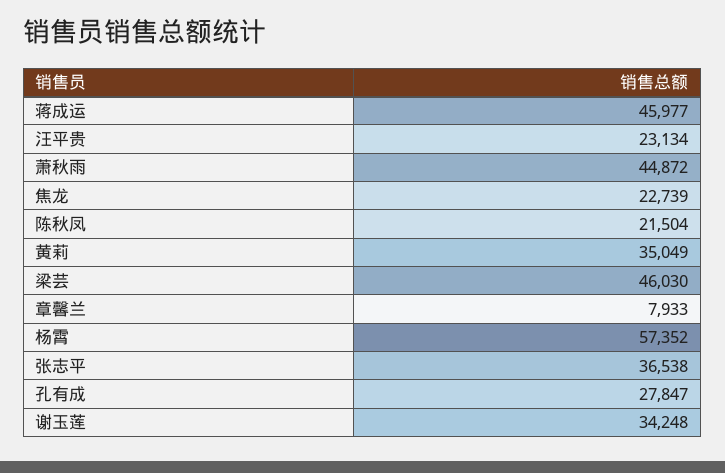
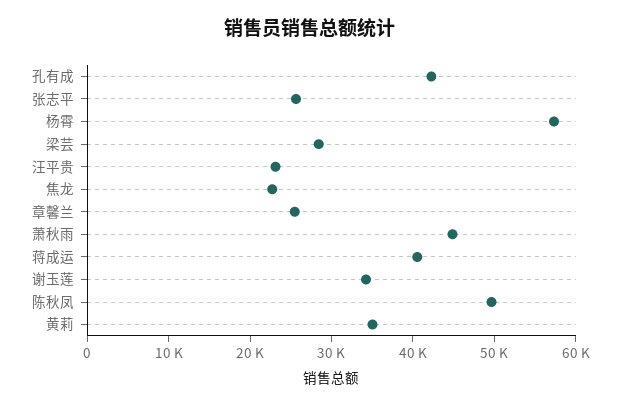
蒋成运: 45977 -> 40000
陈秋凤: 21504 -> 50000
梁芸: 46030 -> 28000
章馨兰: 7933 -> 26000
张志平: 36538 -> 26000
孔有成: 27847 -> 42000

